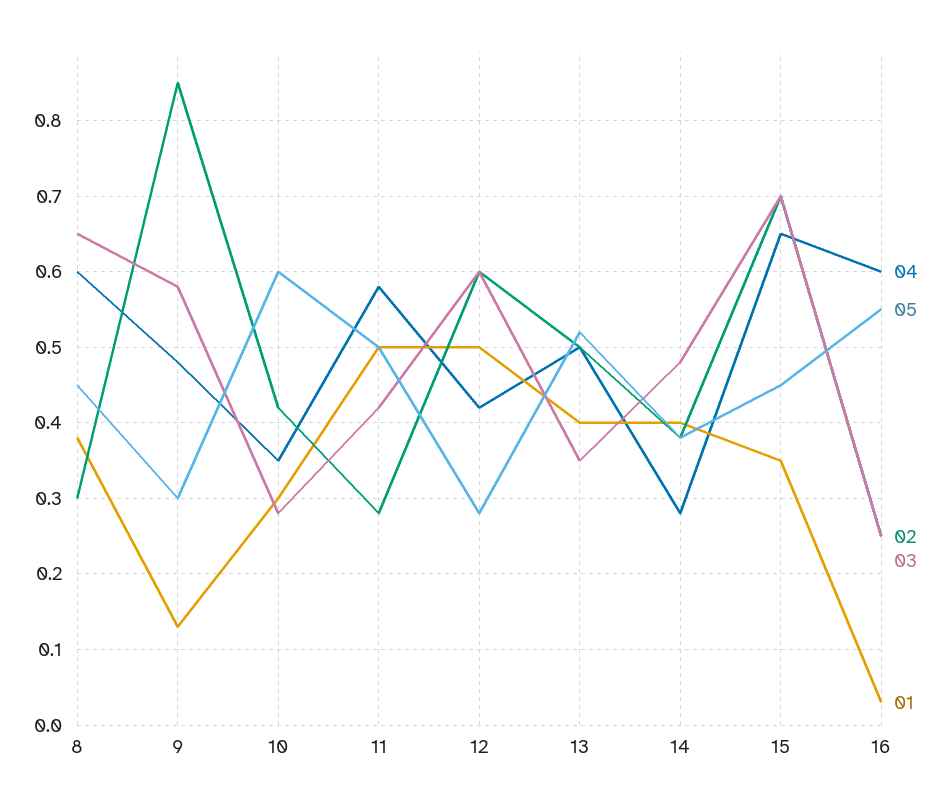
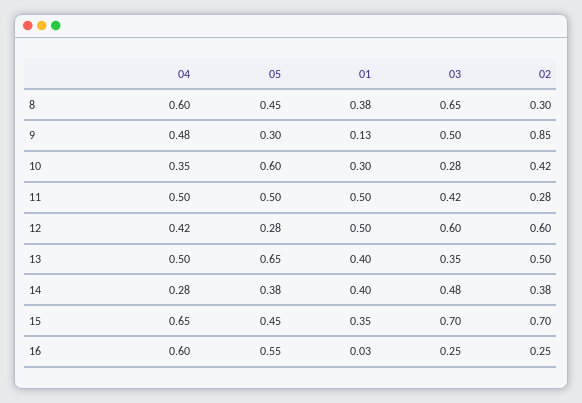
03, 9: 0.58 -> 0.5
04, 11: 0.58 -> 0.5
05, 13: 0.52 -> 0.65

